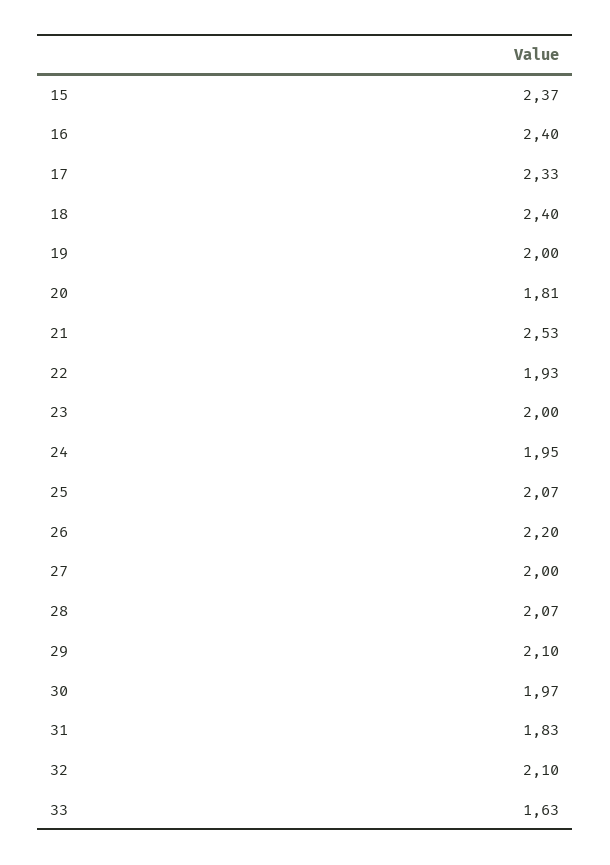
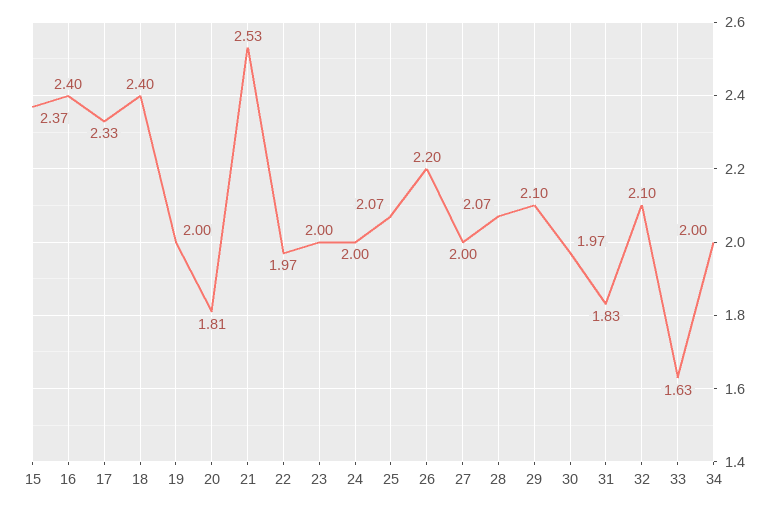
22: 1.93 -> 1.97
24: 1.95 -> 2
34: none -> 2

